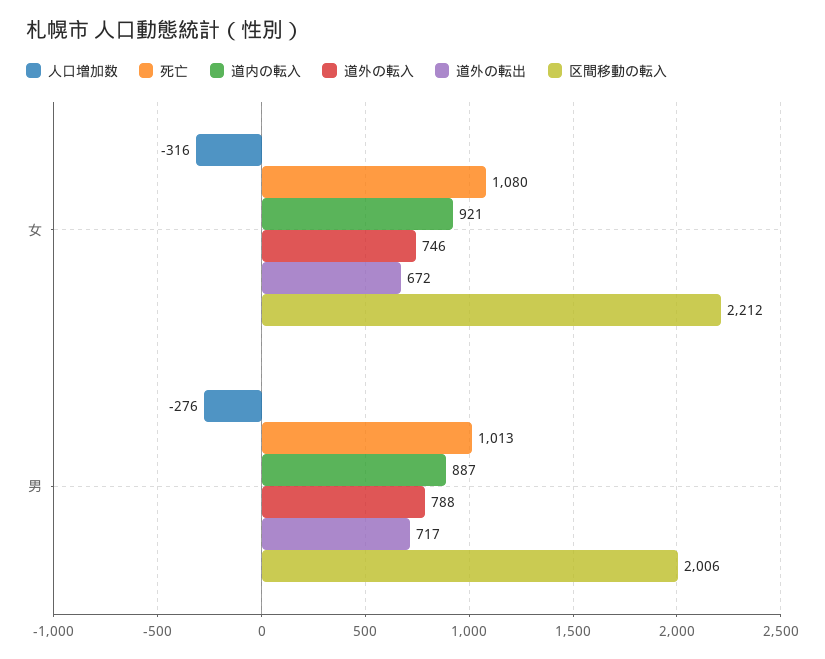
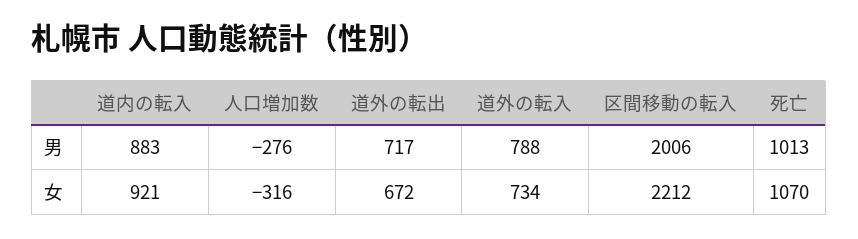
死亡, 女: 1080 -> 1070
道外の転入, 女: 746 -> 734
道内の転入, 男: 887 -> 883

